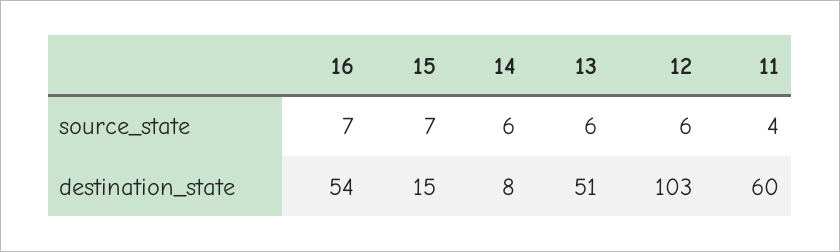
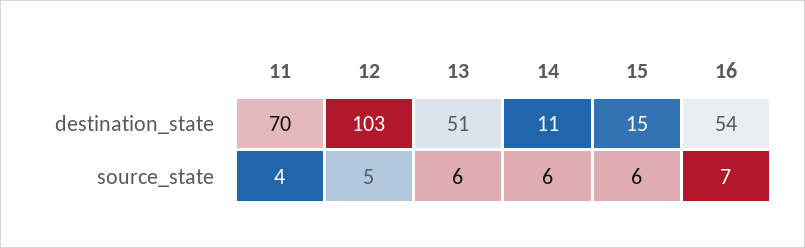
15, source_state: 7 -> 6
12, source_state: 6 -> 5
14, destination_state: 8 -> 11
11, destination_state: 60 -> 70

